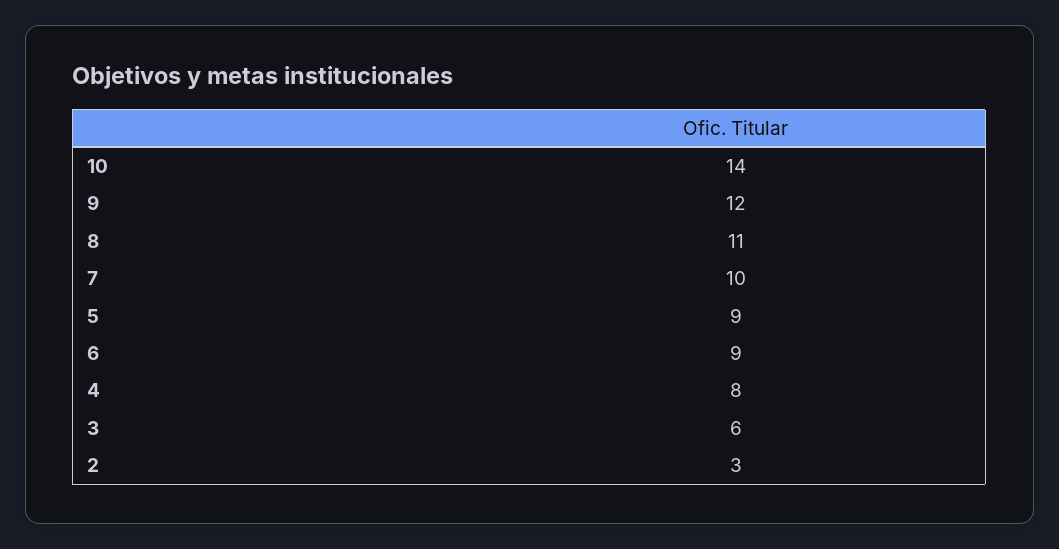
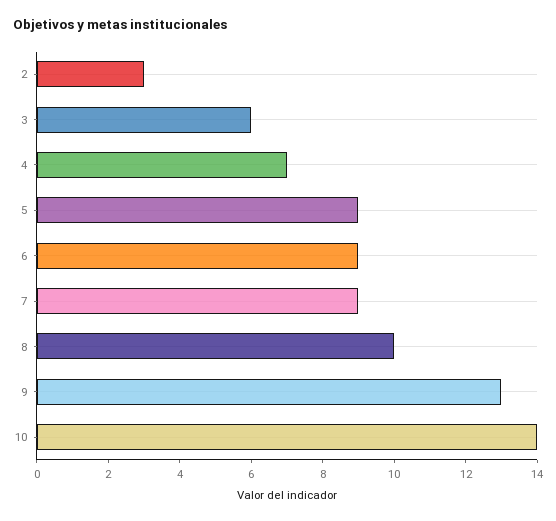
9: 12 -> 13
8: 11 -> 10
7: 10 -> 9
4: 8 -> 7

